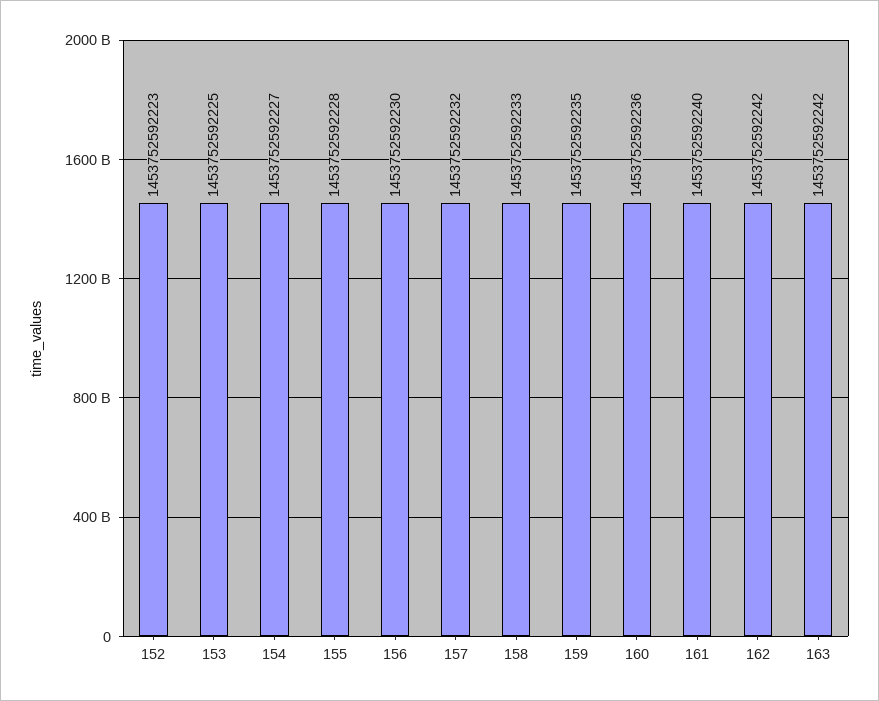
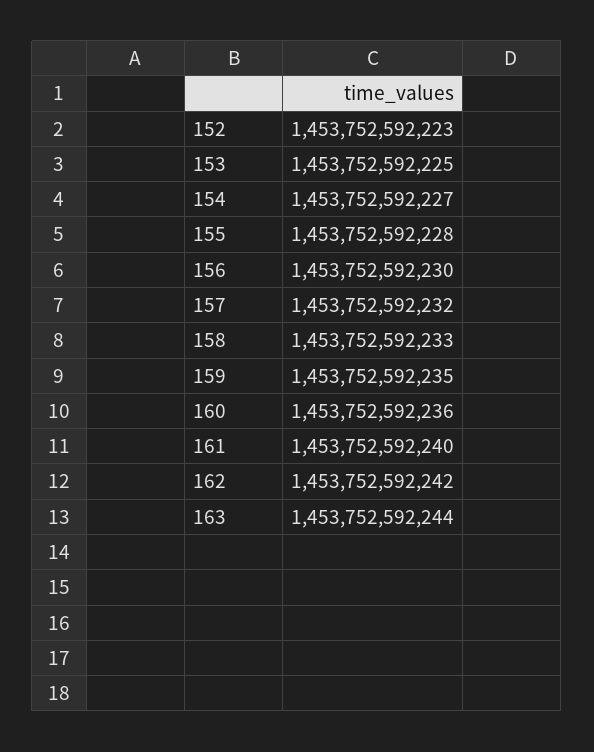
163: 1453752592242 -> 1453752592244

